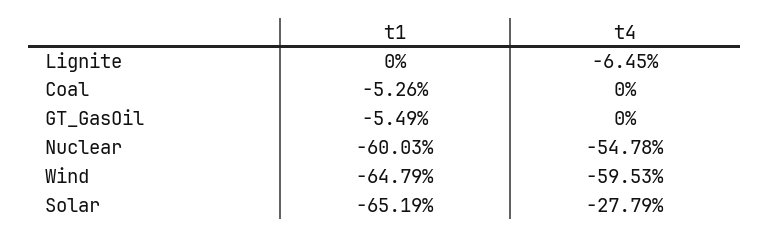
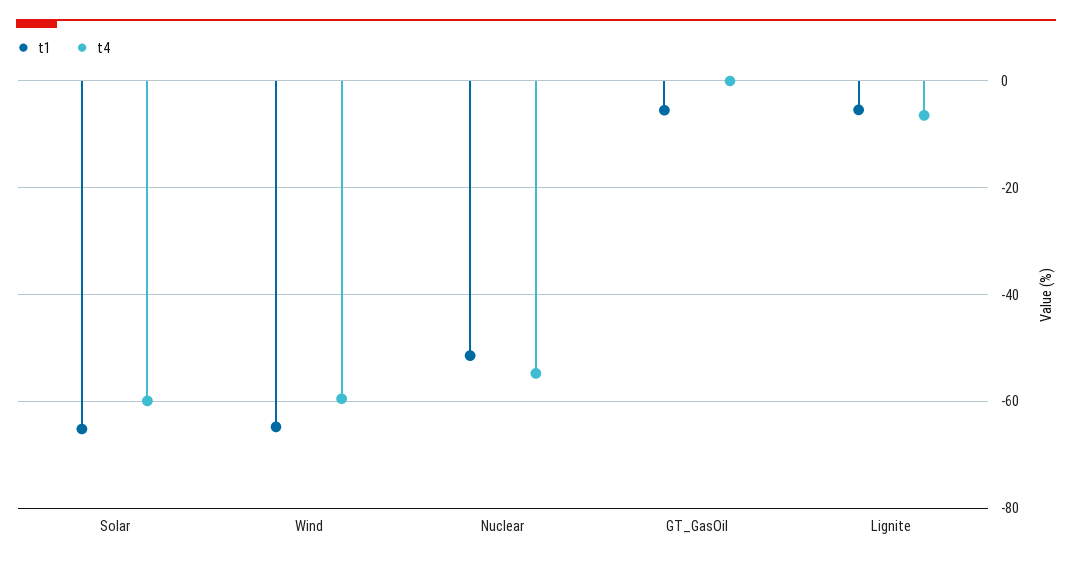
t1, Lignite: 0 -> -6
t1, Coal: -5.26 -> none
t4, Coal: 0 -> none
t1, Nuclear: -60.03 -> -52
t4, Solar: -27.79 -> -60

